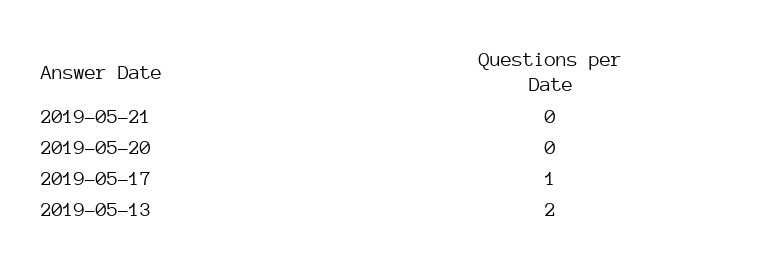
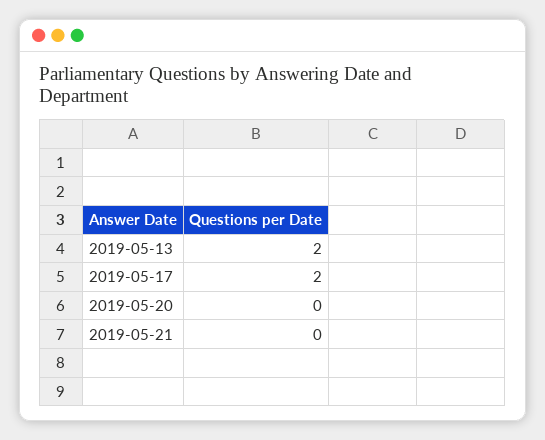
2019-05-17: 1 -> 2

